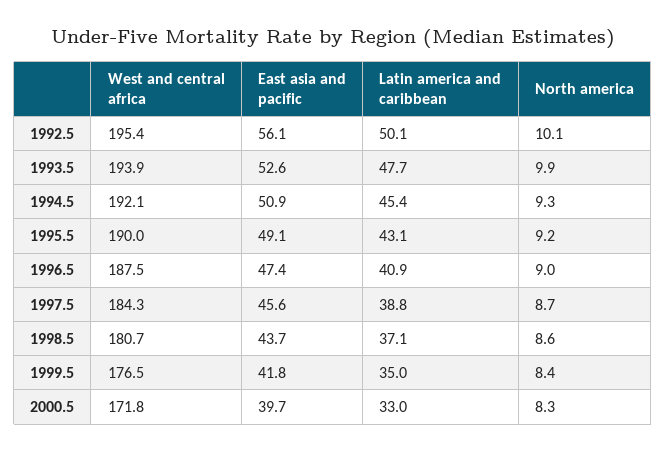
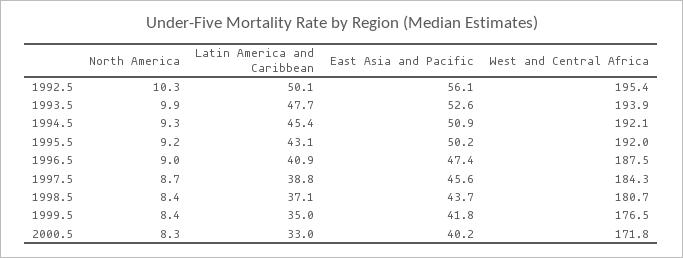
North america, 1992.5: 10.1 -> 10.3
West and central africa, 1995.5: 190 -> 192
East asia and pacific, 1995.5: 49.1 -> 50.2
North america, 1998.5: 8.6 -> 8.4
East asia and pacific, 2000.5: 39.7 -> 40.2

